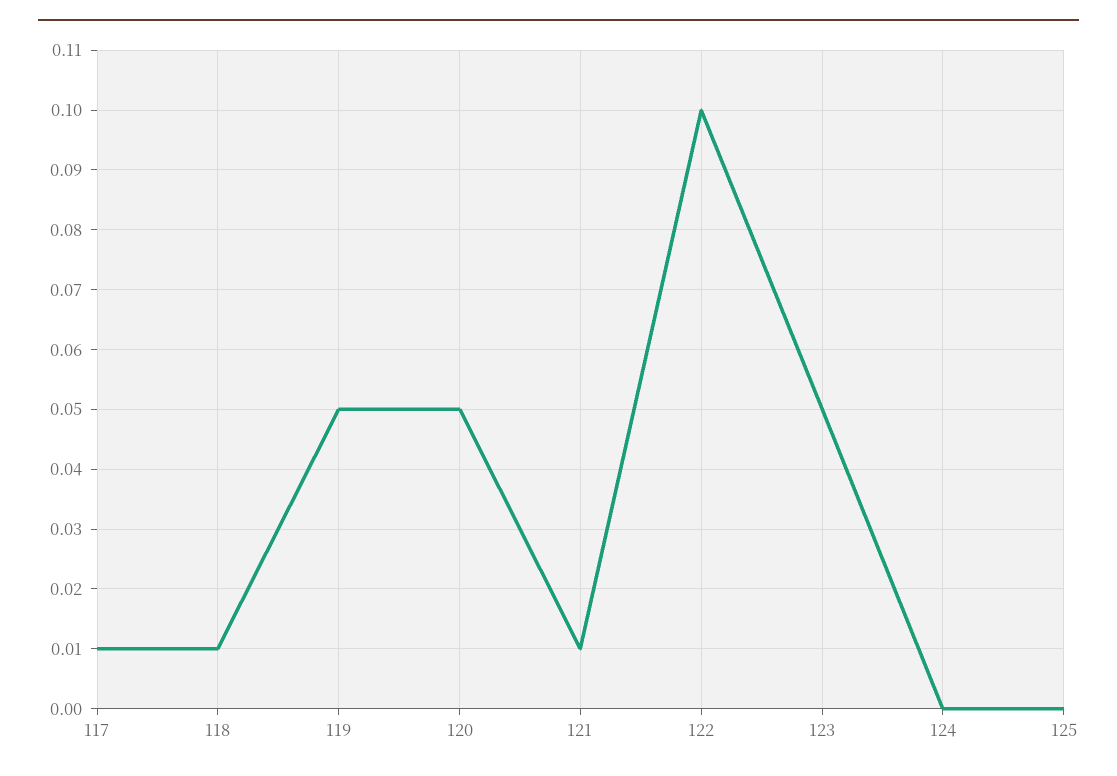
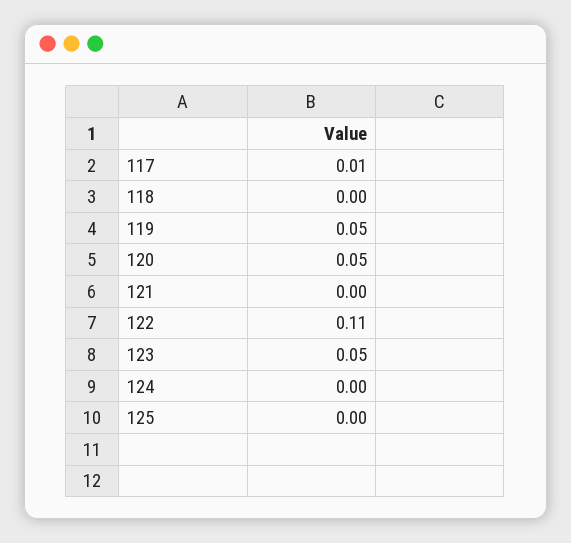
118: 0.01 -> 0
121: 0.01 -> 0
122: 0.1 -> 0.11

